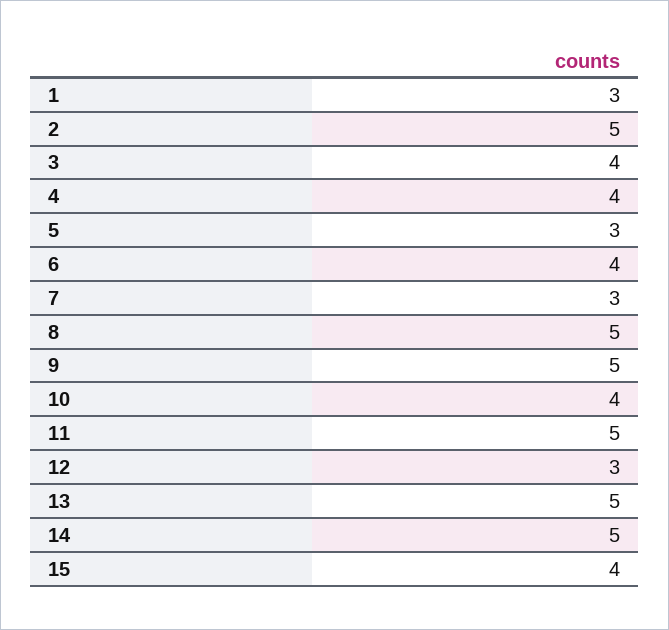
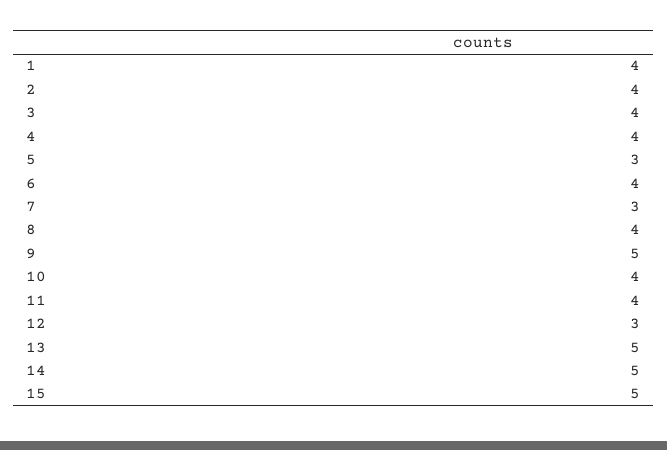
1: 3 -> 4
2: 5 -> 4
8: 5 -> 4
11: 5 -> 4
15: 4 -> 5

